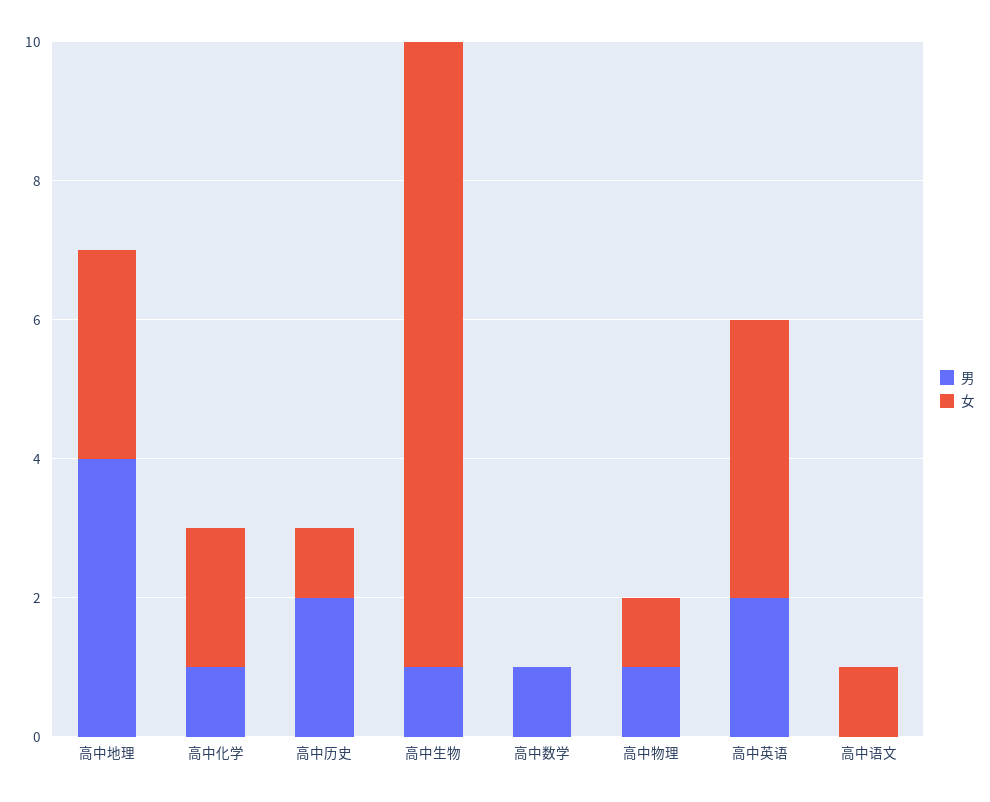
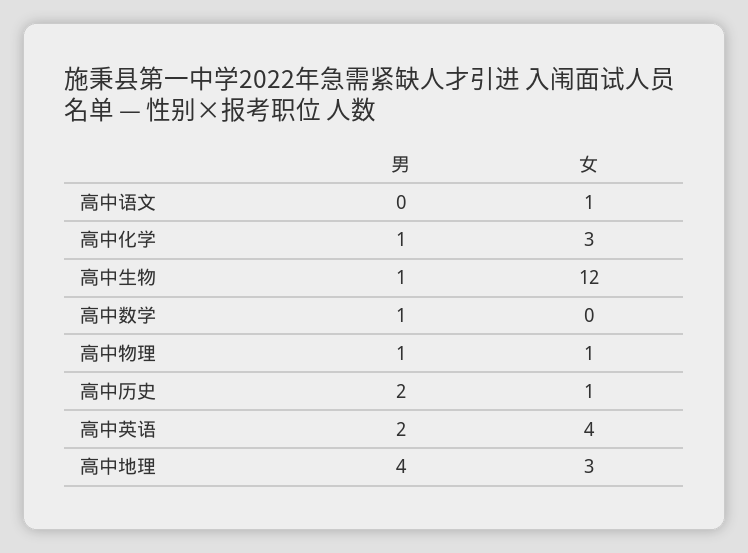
女, 高中化学: 2 -> 3
女, 高中生物: 9 -> 12

